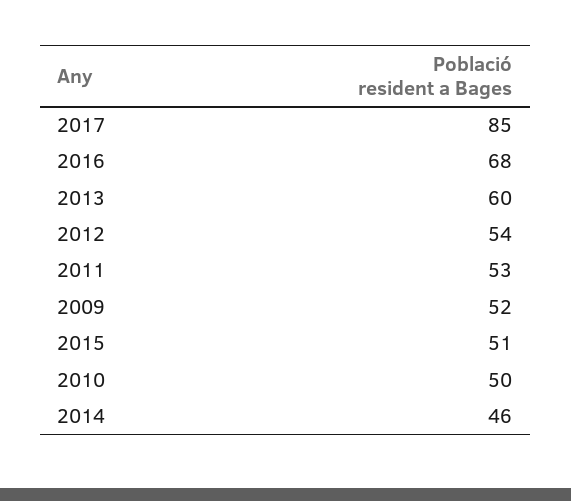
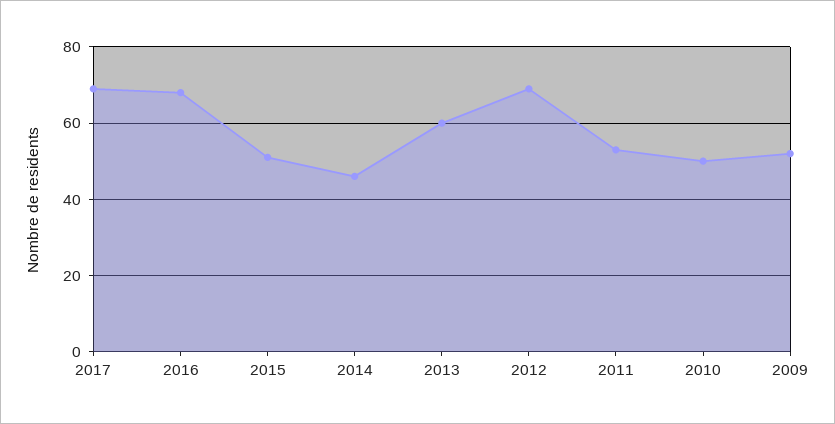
2017: 85 -> 70
2012: 54 -> 70

